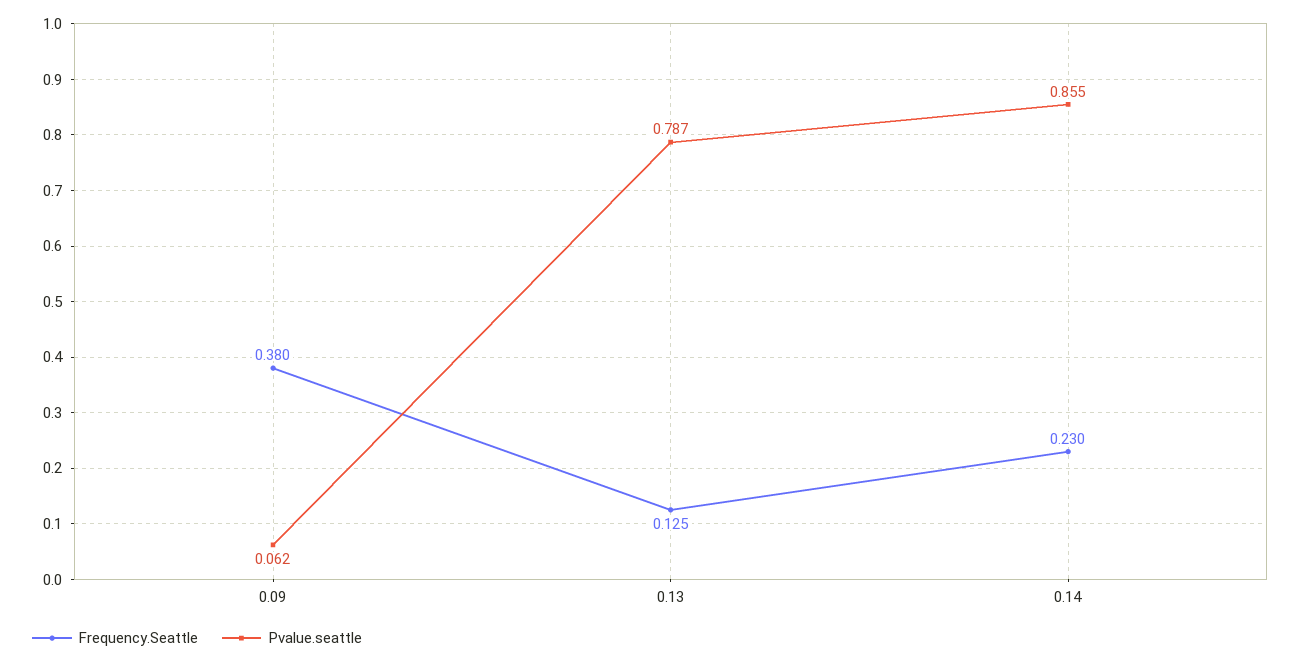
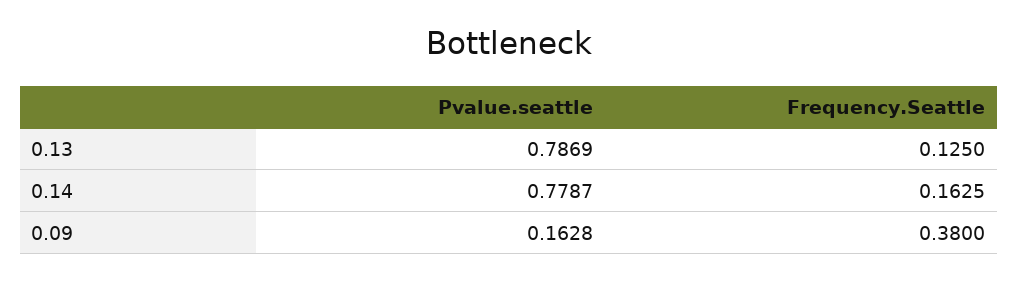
Pvalue.seattle, 0.09: 0.062 -> 0.1628
Frequency.Seattle, 0.14: 0.23 -> 0.1625
Pvalue.seattle, 0.14: 0.855 -> 0.7787

